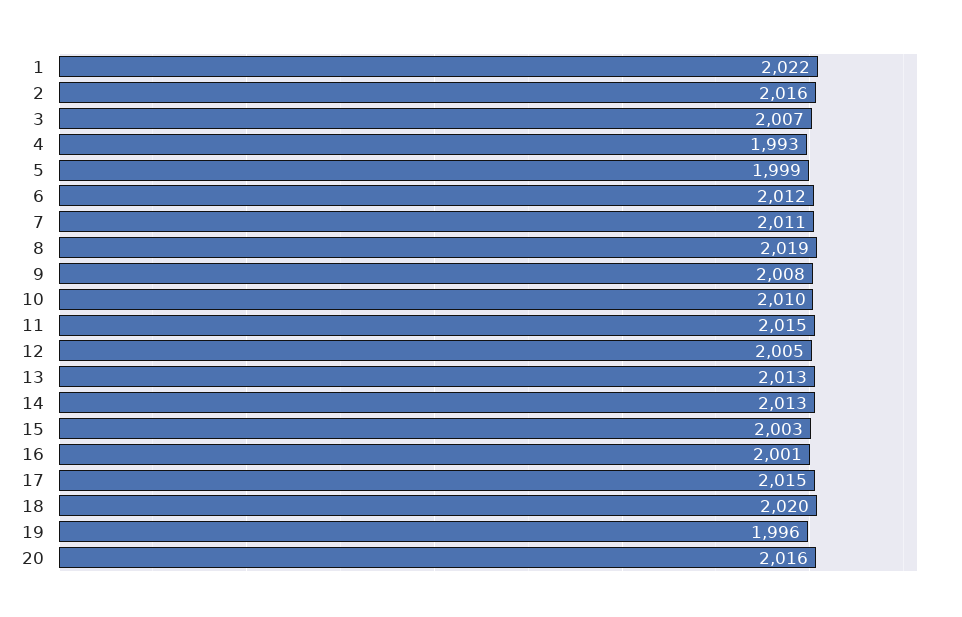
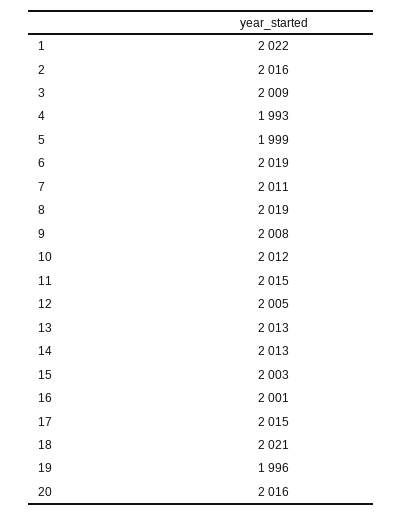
3: 2007 -> 2009
6: 2012 -> 2019
10: 2010 -> 2012
18: 2020 -> 2021

